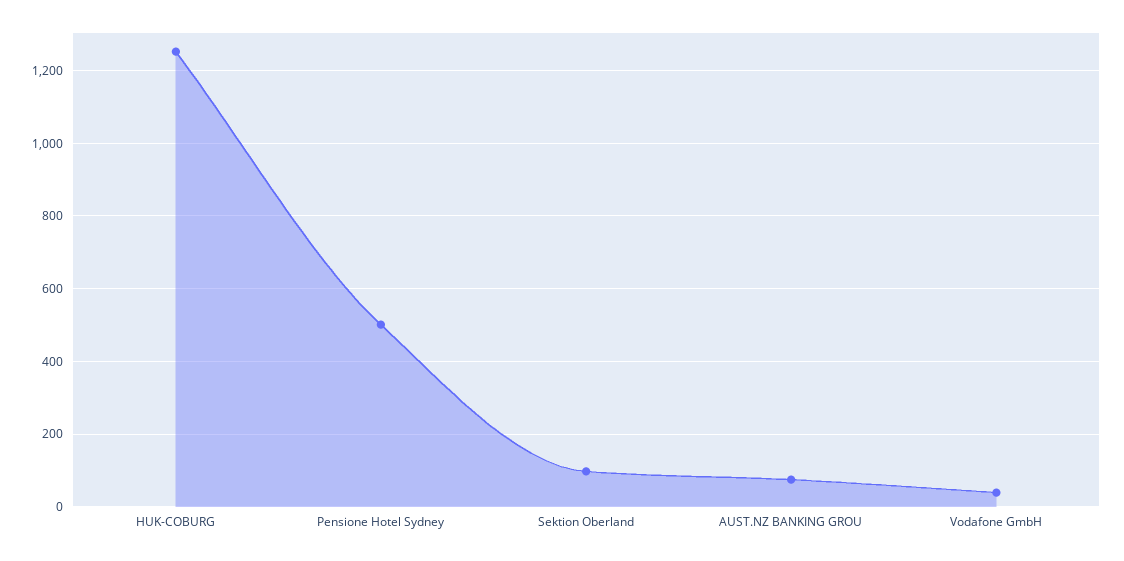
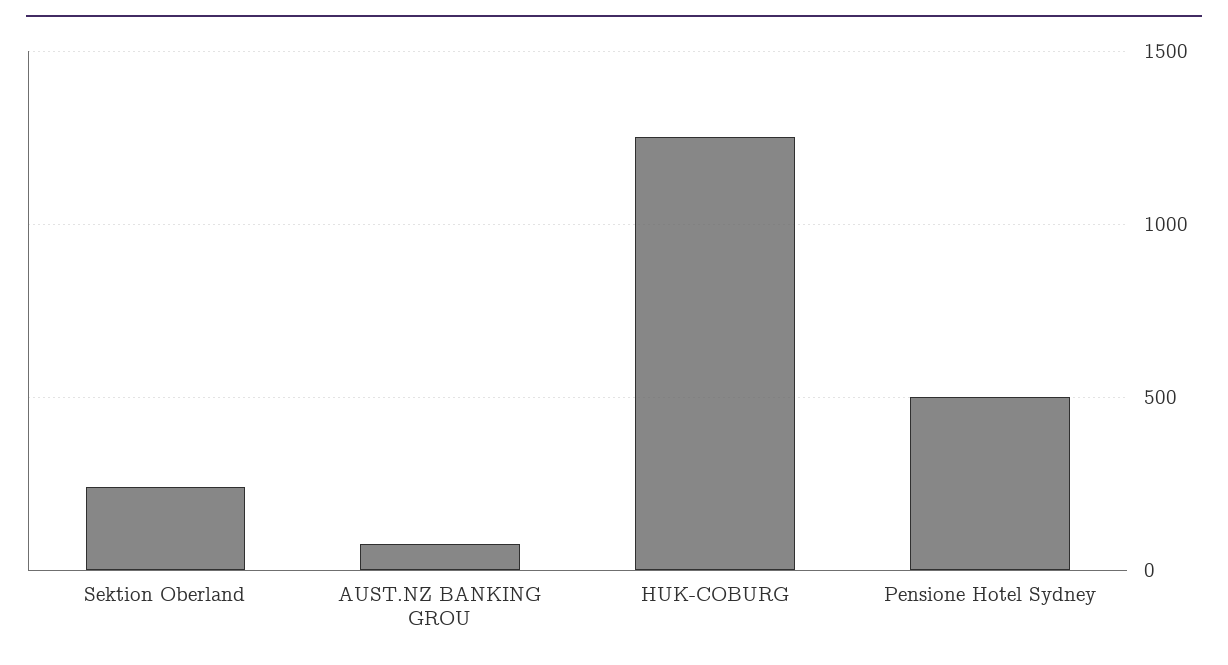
Sektion Oberland: 100 -> 250
Vodafone GmbH: 40 -> none

